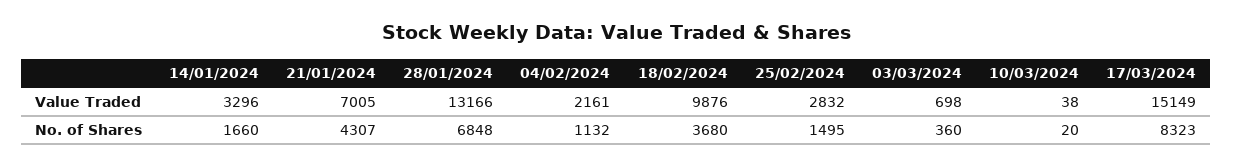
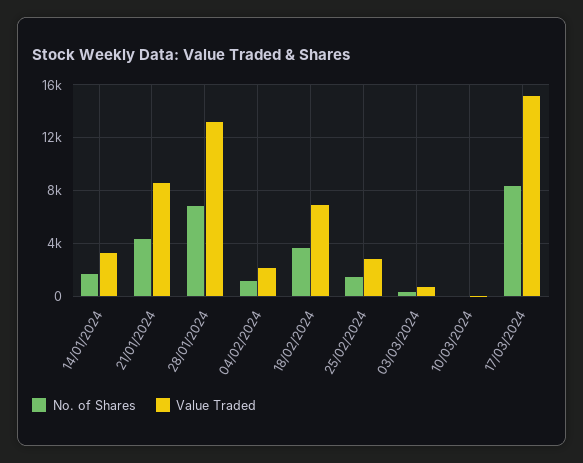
Value Traded, 21/01/2024: 7005 -> 8500
Value Traded, 18/02/2024: 9876 -> 7000

